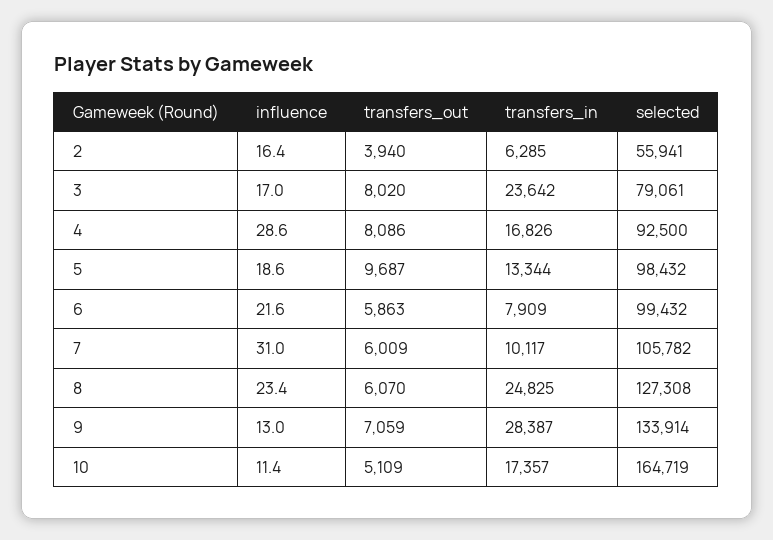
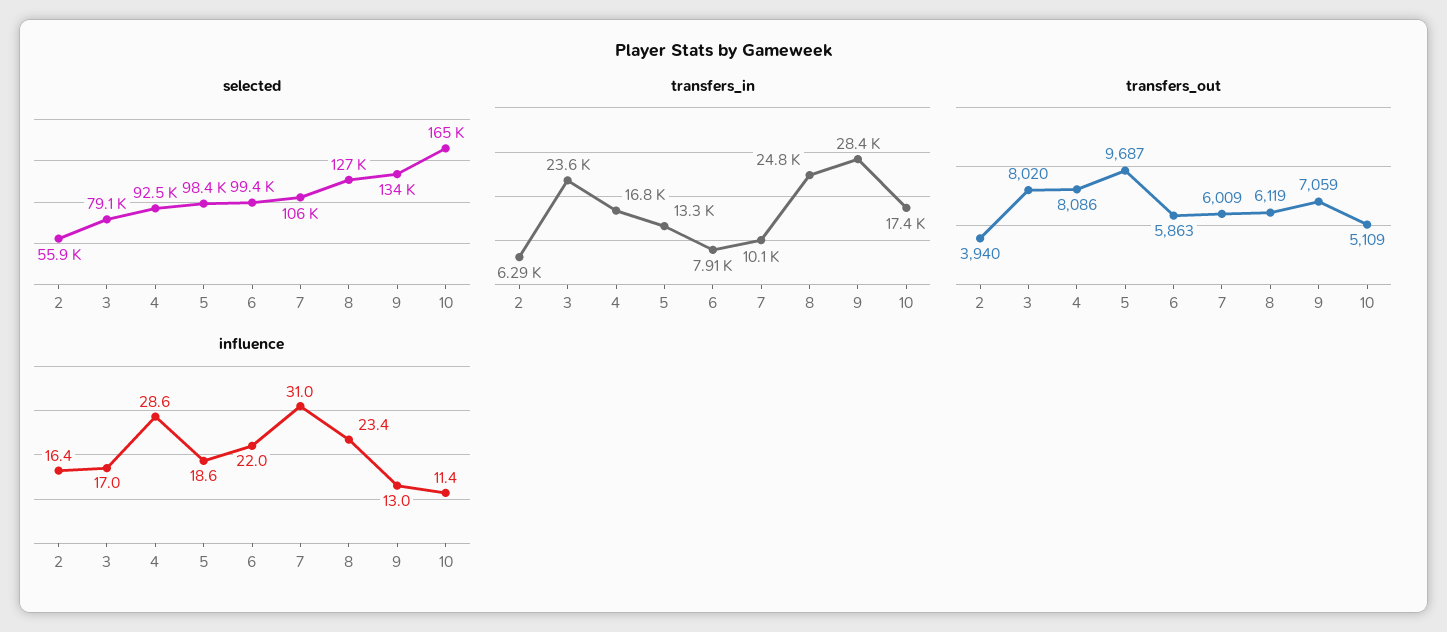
influence, 6: 21.6 -> 22
transfers_out, 8: 6070 -> 6119

